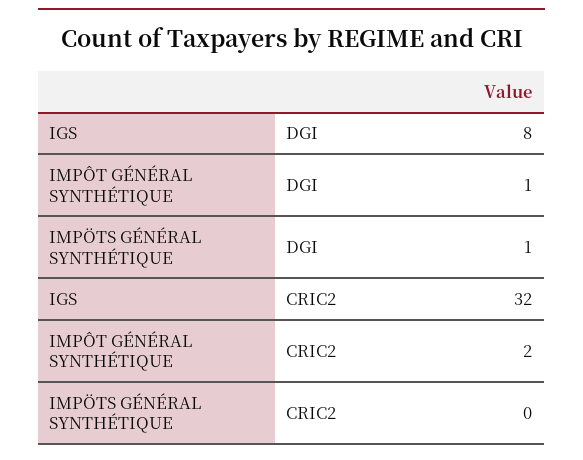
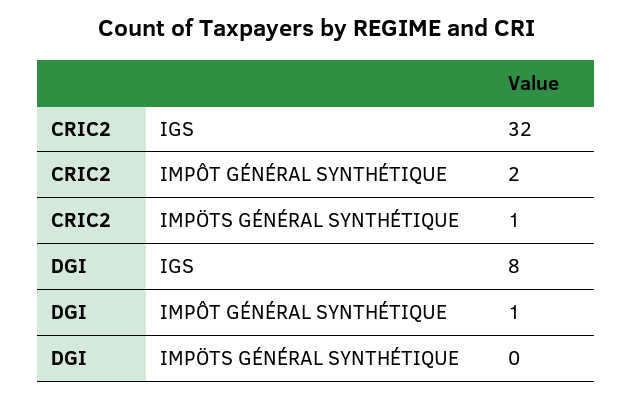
IMPÖTS GÉNÉRAL SYNTHÉTIQUE, DGI: 1 -> 0
IMPÖTS GÉNÉRAL SYNTHÉTIQUE, CRIC2: 0 -> 1

